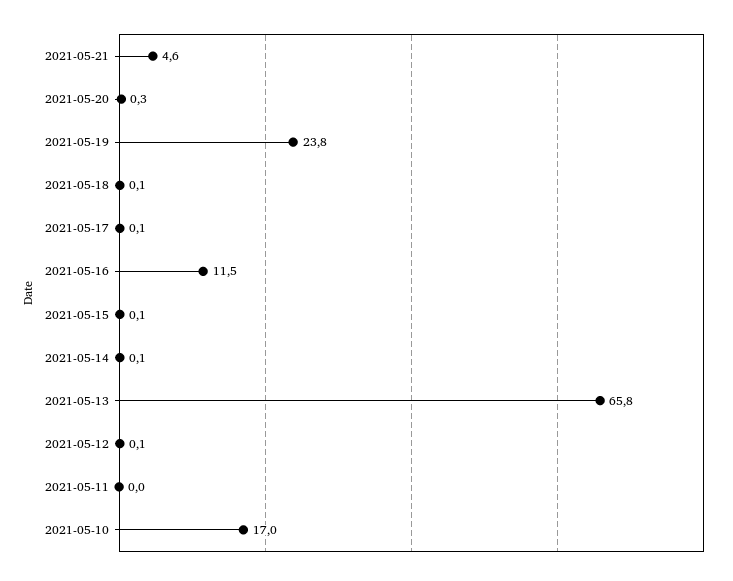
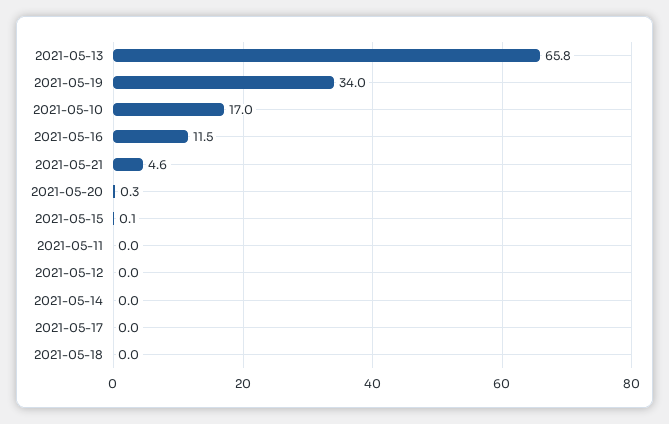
2021-05-19: 23.8 -> 34
2021-05-18: 0.1 -> 0
2021-05-17: 0.1 -> 0
2021-05-14: 0.1 -> 0
2021-05-12: 0.1 -> 0

